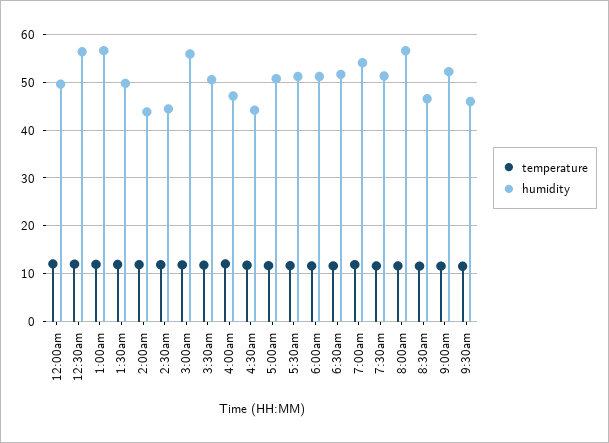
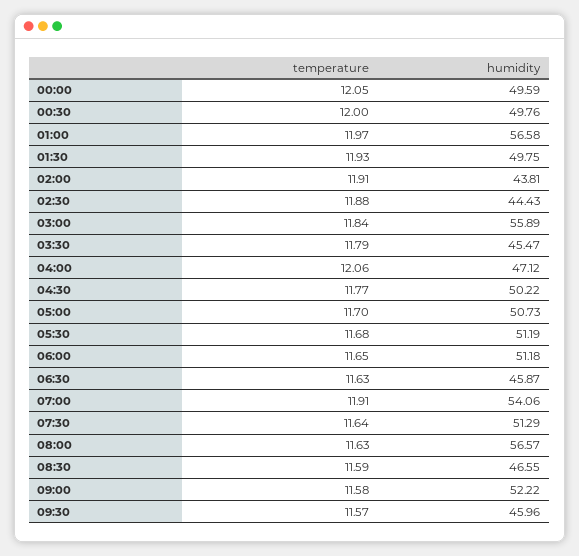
humidity, 12:30am: 56 -> 49.76
humidity, 3:30am: 50 -> 45.47
humidity, 4:30am: 44 -> 50.22
humidity, 6:30am: 52 -> 45.87

